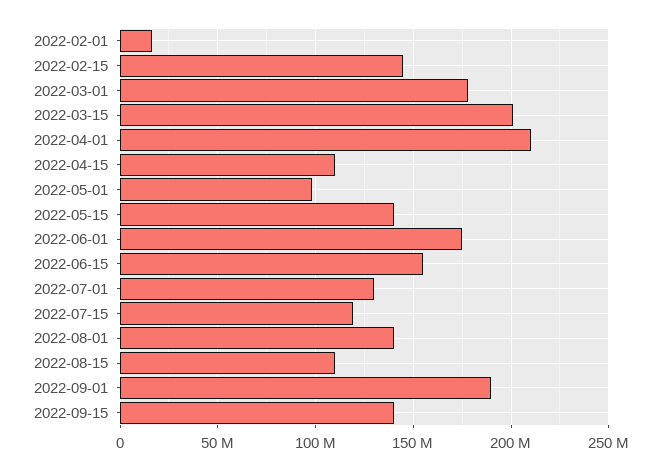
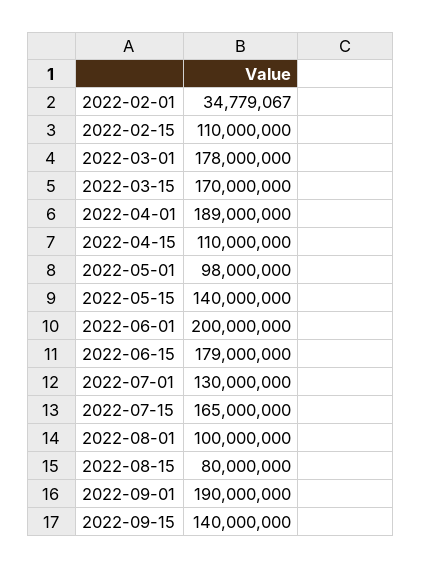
2022-02-01: 15000000 -> 34779067
2022-02-15: 145000000 -> 110000000
2022-03-15: 200000000 -> 170000000
2022-04-01: 210000000 -> 189000000
2022-06-01: 175000000 -> 200000000
2022-06-15: 155000000 -> 179000000
2022-07-15: 120000000 -> 165000000
2022-08-01: 140000000 -> 100000000
2022-08-15: 110000000 -> 80000000

